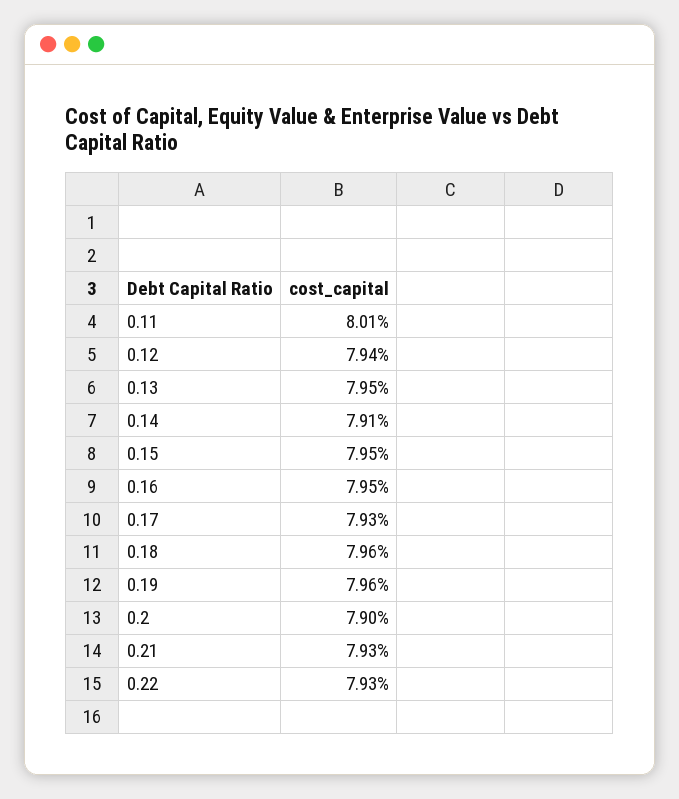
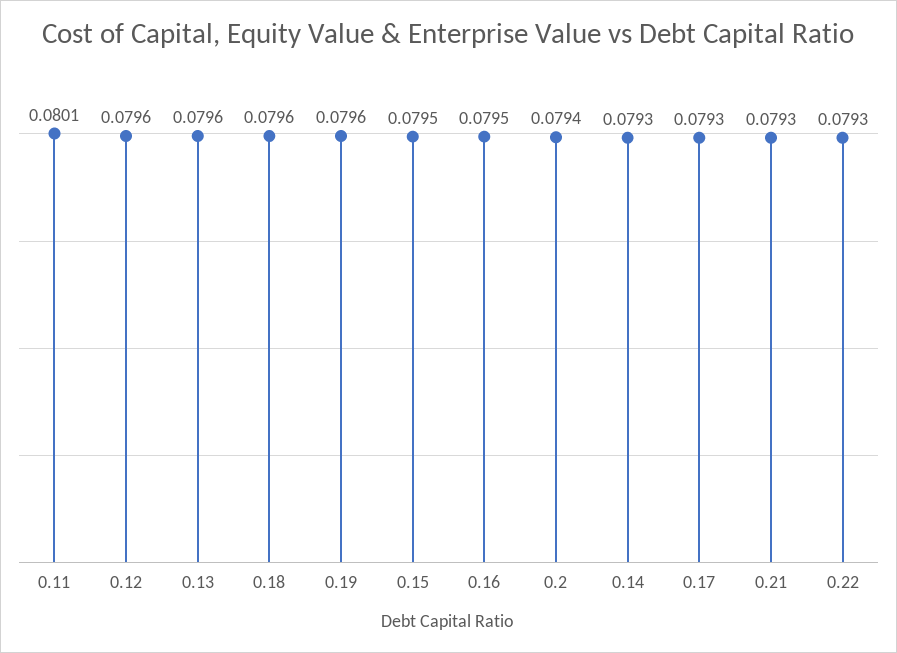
0.12: 0.0794 -> 0.0796
0.13: 0.0795 -> 0.0796
0.14: 0.0791 -> 0.0793
0.2: 0.079 -> 0.0794

